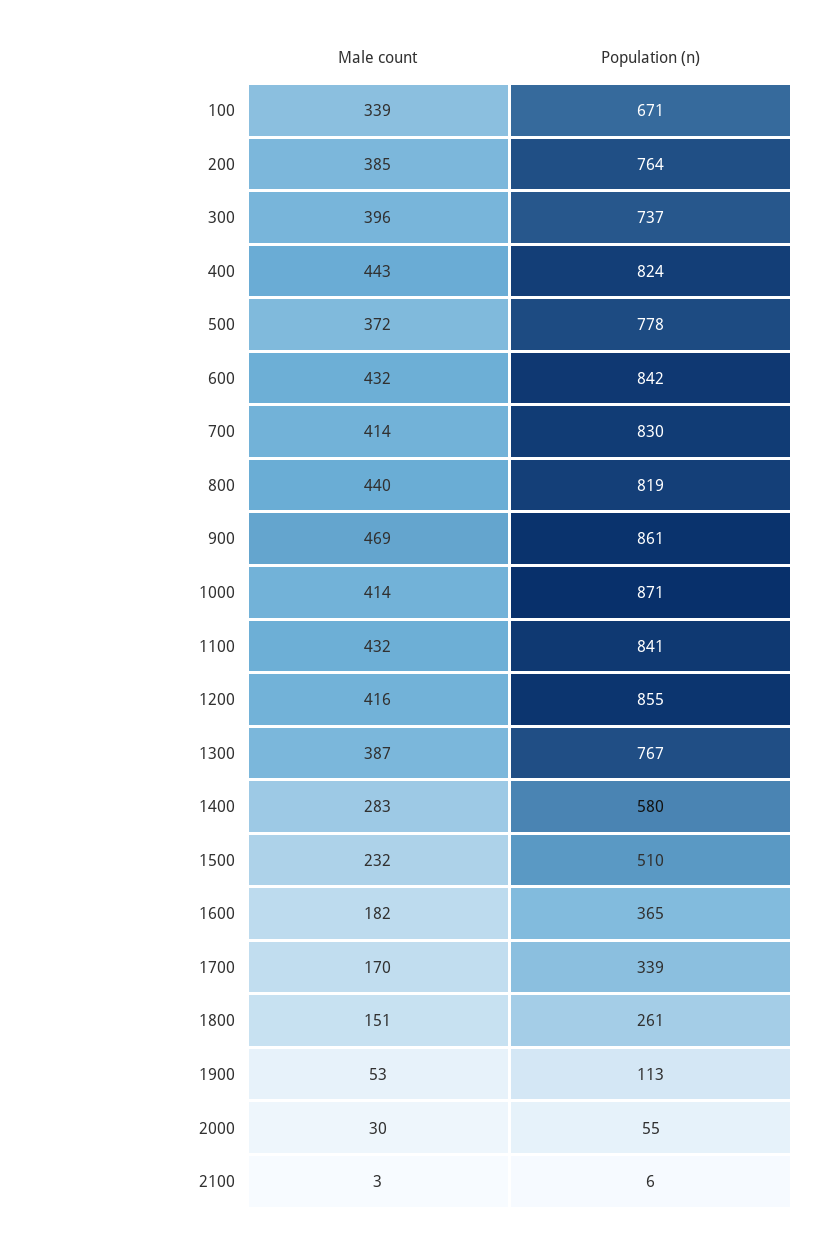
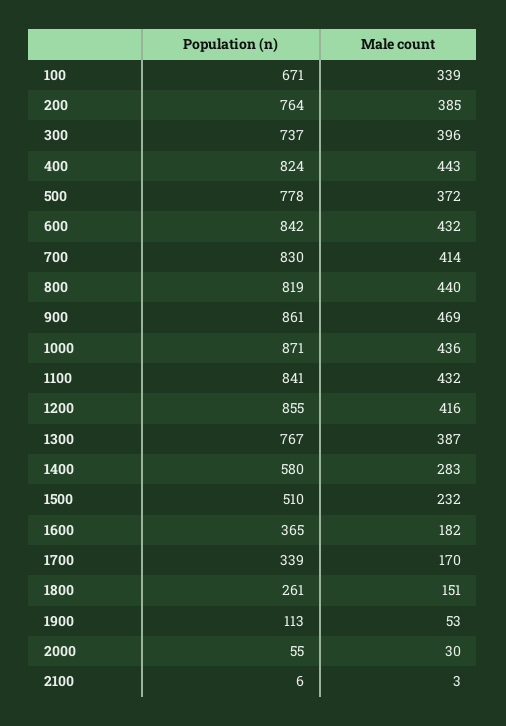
Male count, 1000: 414 -> 436

